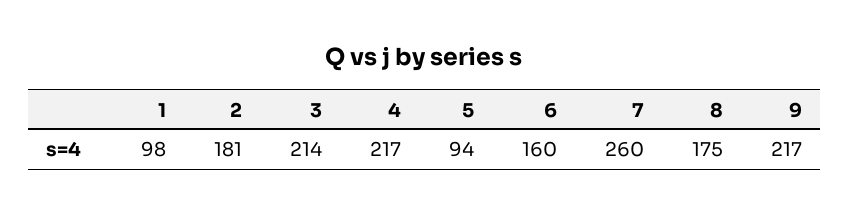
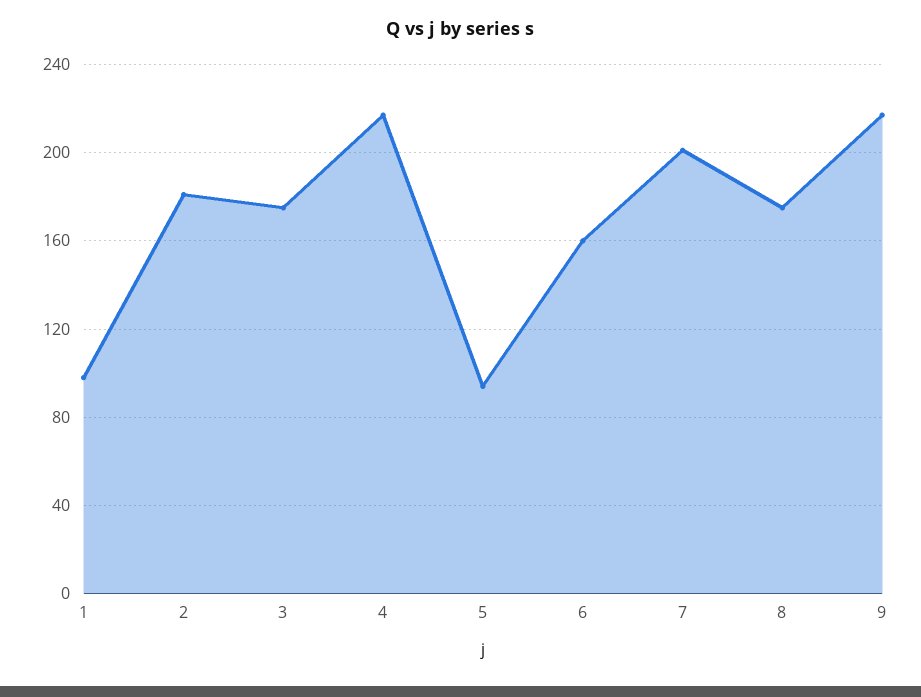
3: 214 -> 175
7: 260 -> 200

